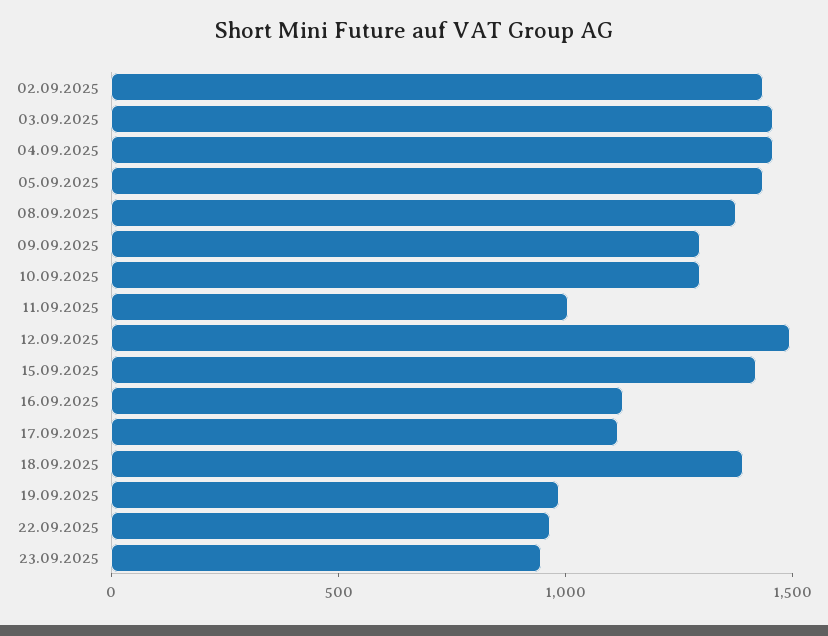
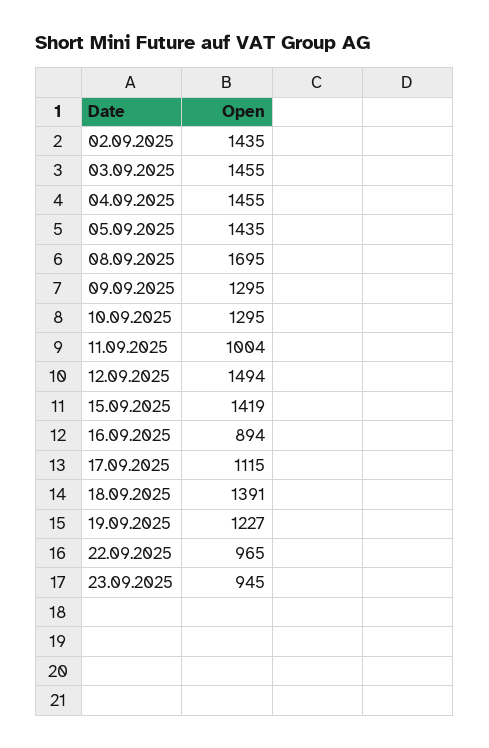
08.09.2025: 1400 -> 1695
16.09.2025: 1100 -> 894
19.09.2025: 1000 -> 1227

